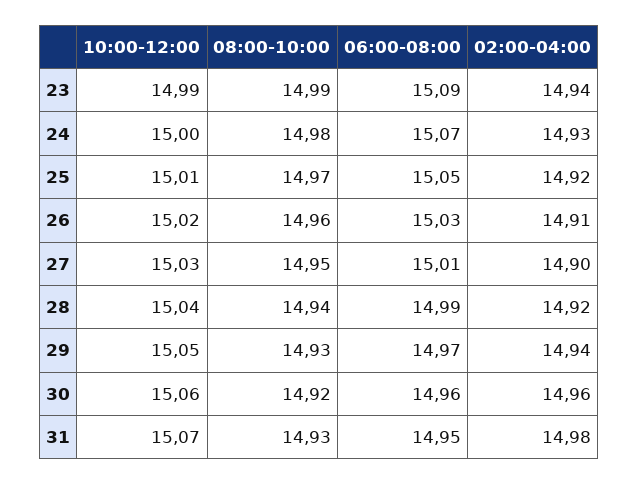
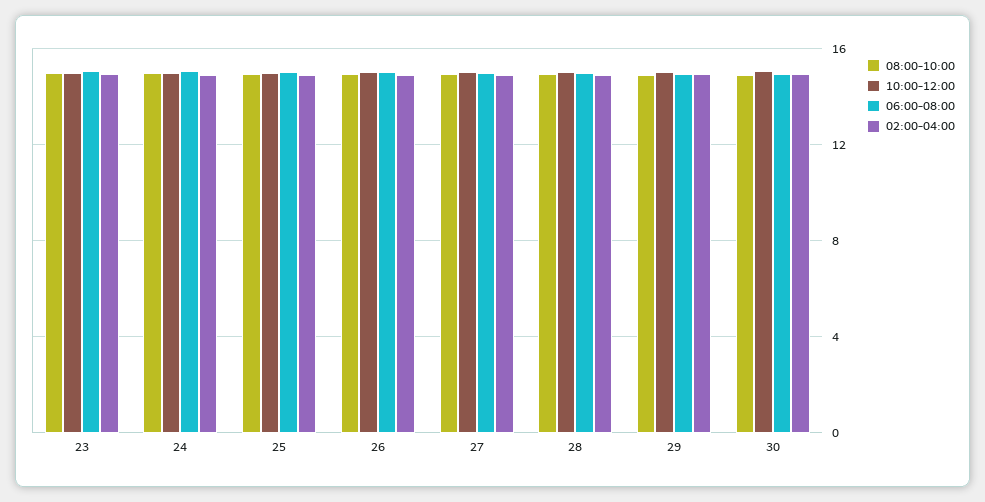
10:00-12:00, 31: 15.07 -> none
08:00-10:00, 31: 14.93 -> none
06:00-08:00, 31: 14.95 -> none
02:00-04:00, 31: 14.98 -> none

